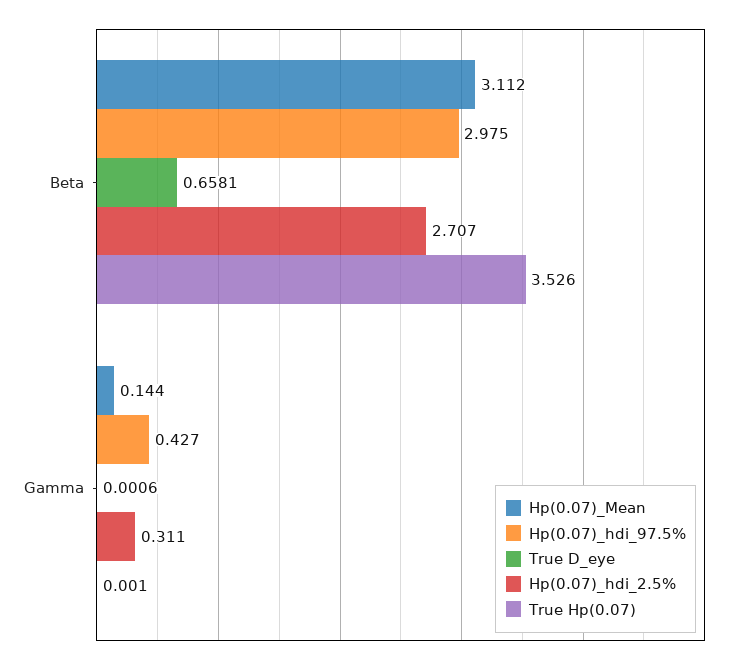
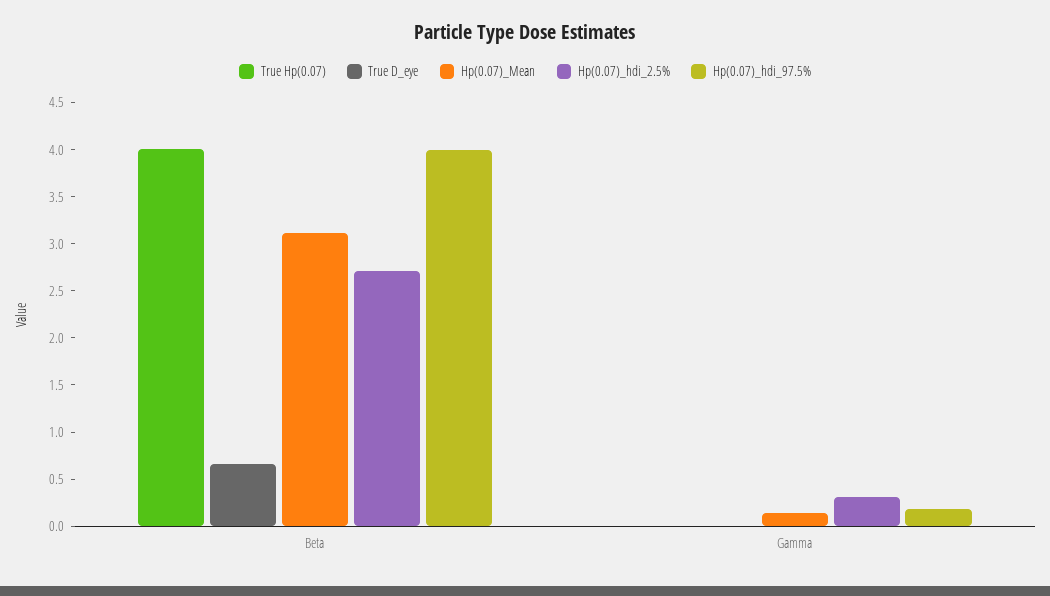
Hp(0.07)_hdi_97.5%, Beta: 2.975 -> 4
True Hp(0.07), Beta: 3.526 -> 4
Hp(0.07)_hdi_97.5%, Gamma: 0.427 -> 0.2

